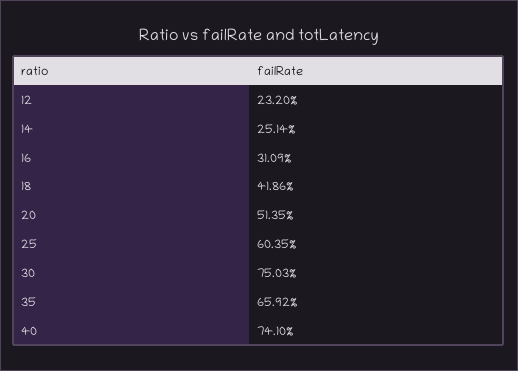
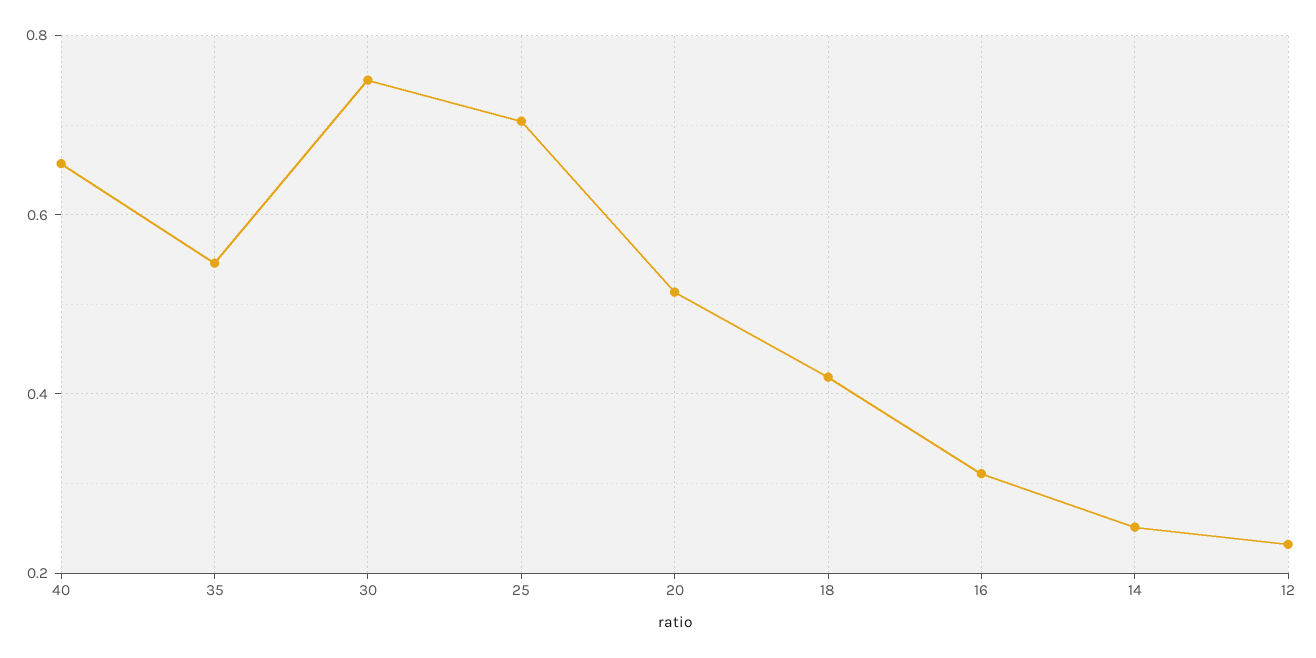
25: 0.6035 -> 0.7
35: 0.6592 -> 0.54
40: 0.741 -> 0.66

